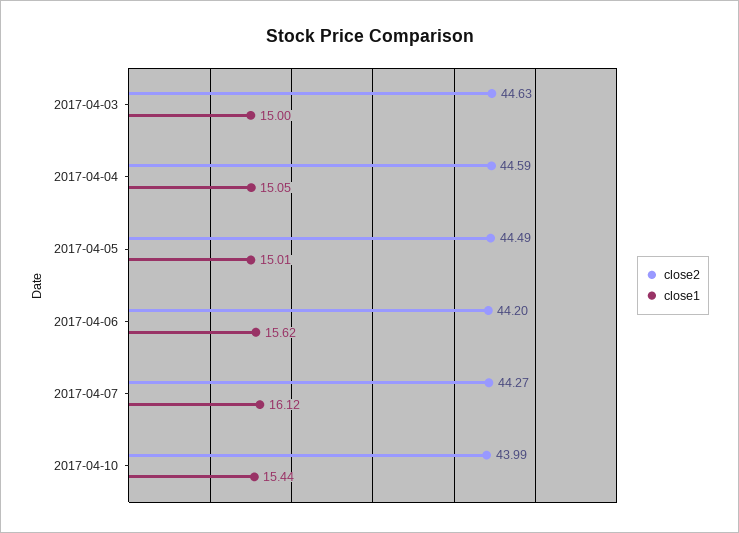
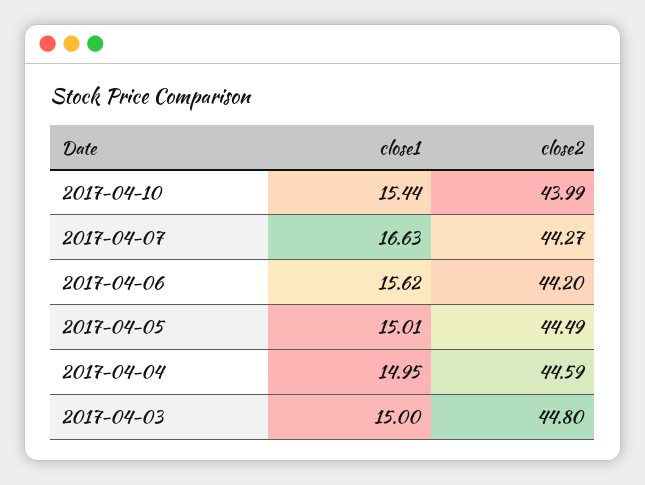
close2, 2017-04-03: 44.63 -> 44.8
close1, 2017-04-04: 15.05 -> 14.95
close1, 2017-04-07: 16.12 -> 16.63

